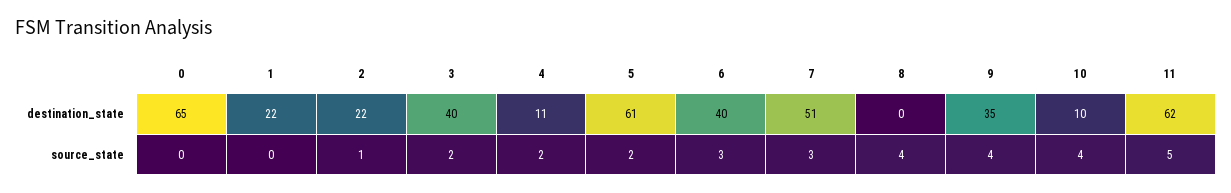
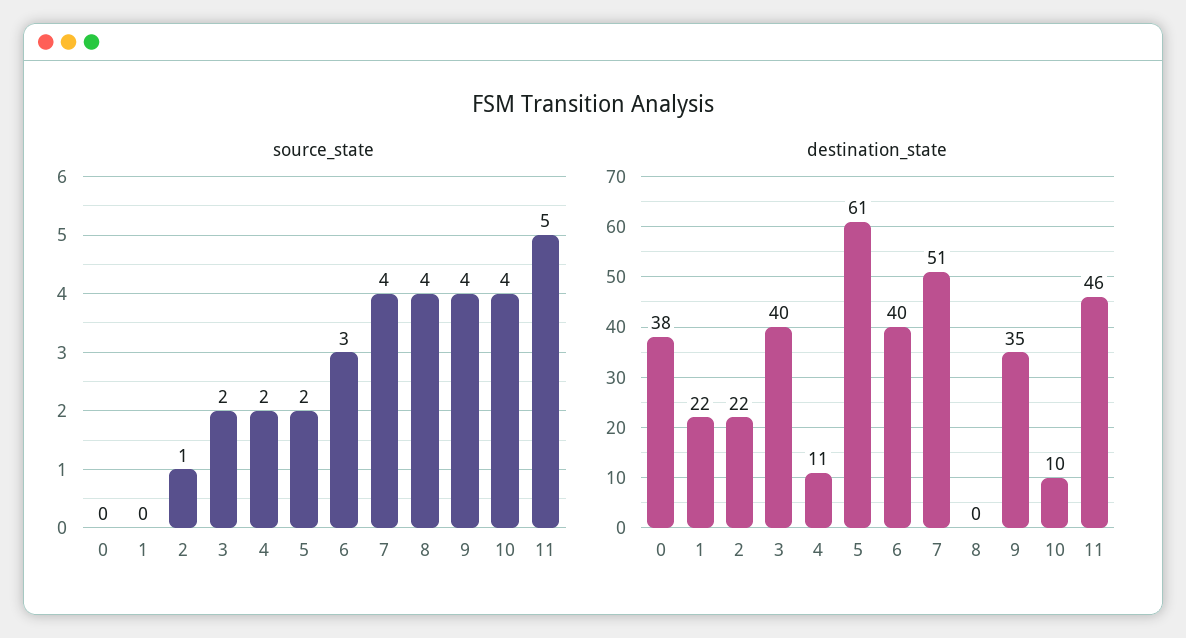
destination_state, 0: 65 -> 38
destination_state, 11: 62 -> 46
source_state, 7: 3 -> 4

